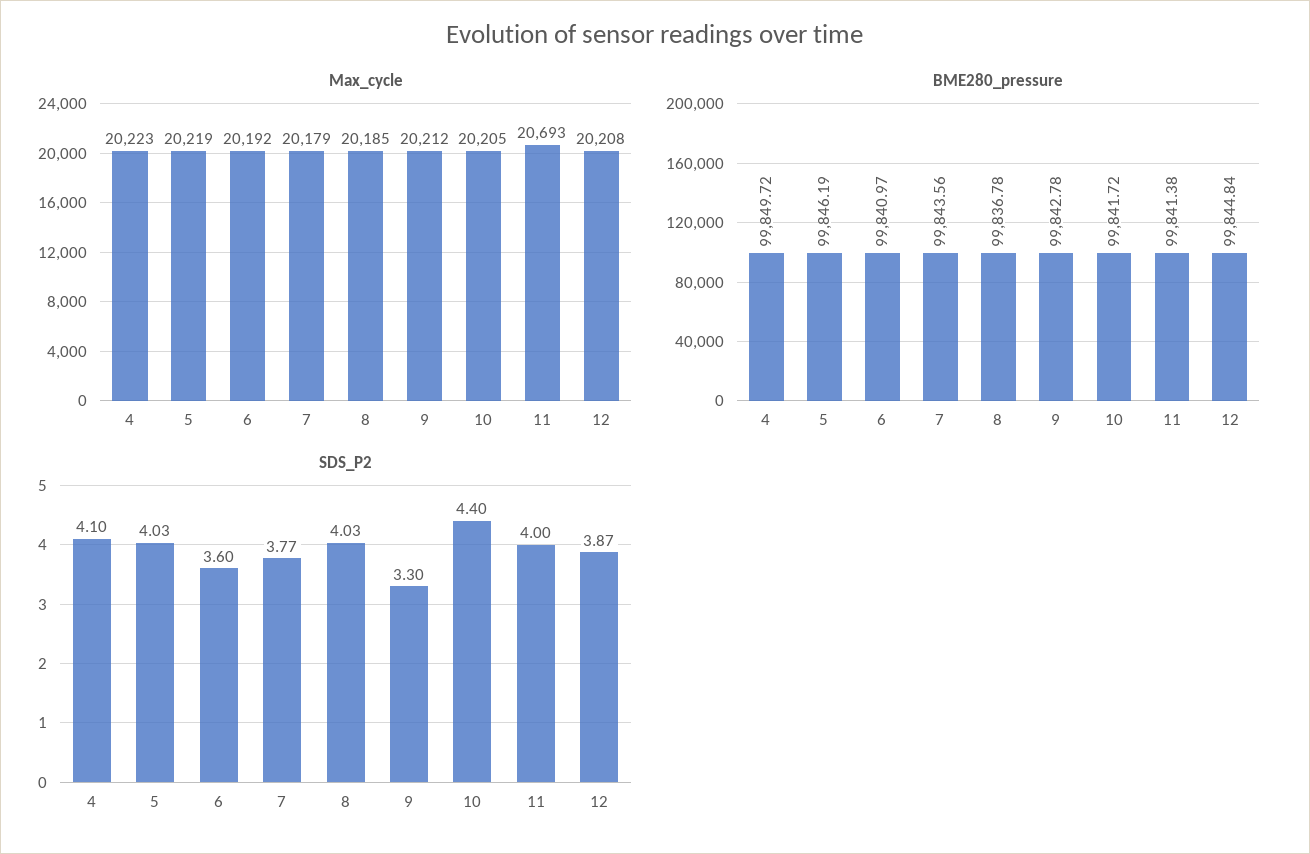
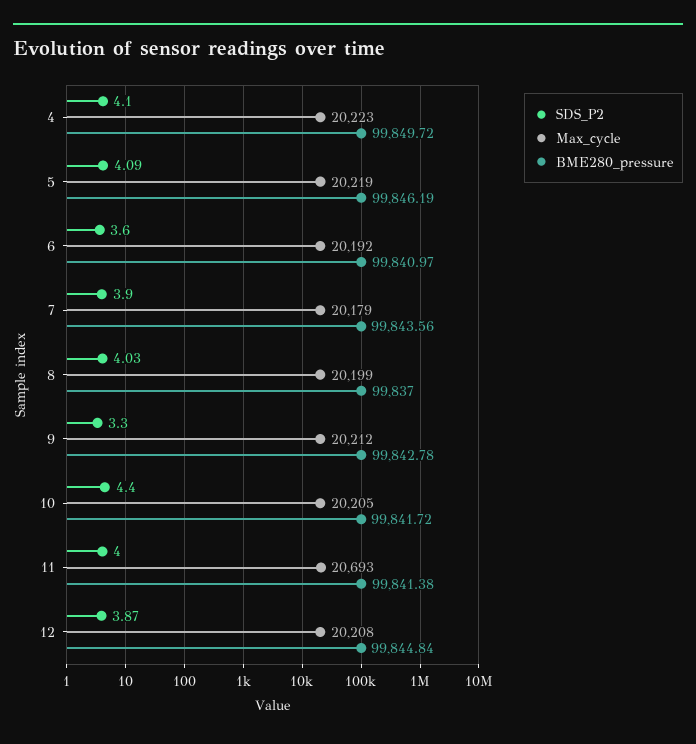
Max_cycle, 8: 20185 -> 20199
BME280_pressure, 8: 99836.78 -> 99837
SDS_P2, 5: 4.03 -> 4.09
SDS_P2, 7: 3.77 -> 3.9

